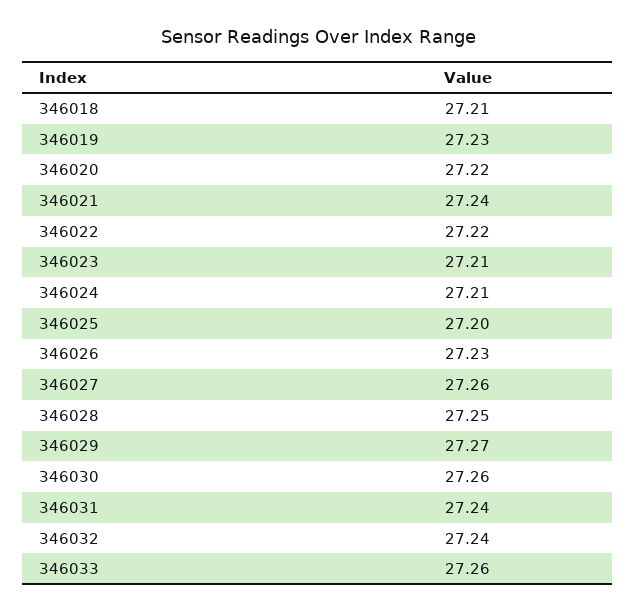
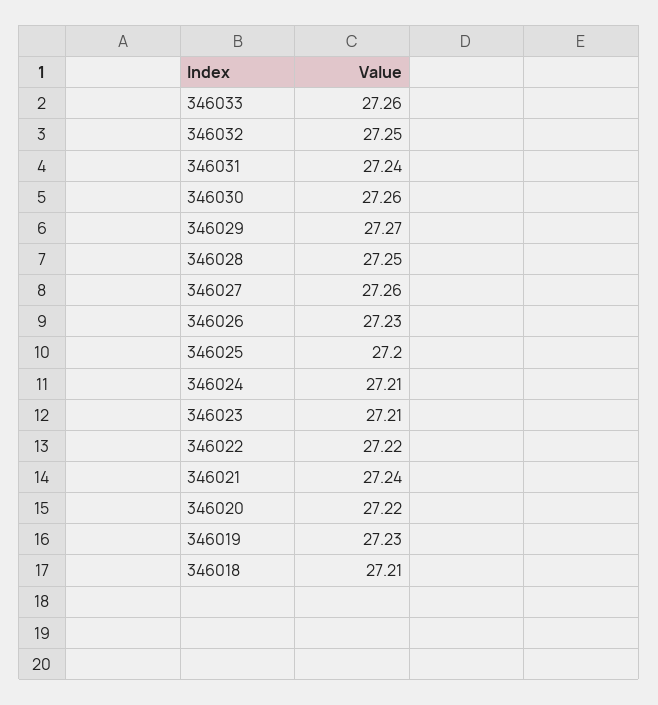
346032: 27.24 -> 27.25

